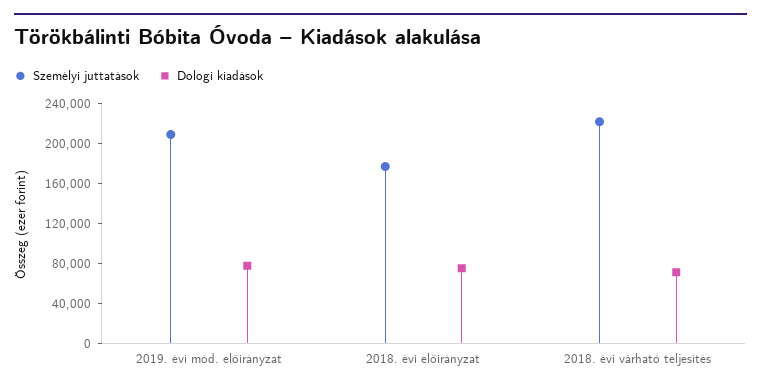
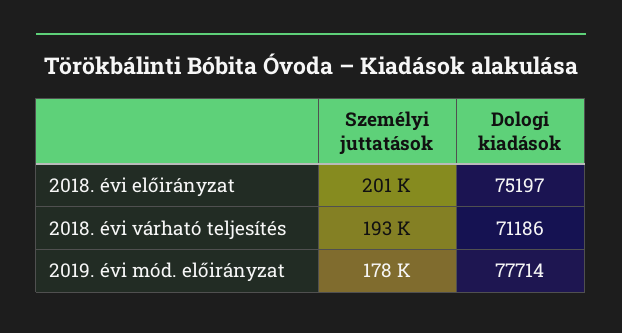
Személyi juttatások, 2019. évi mód. előirányzat: 210000 -> 178000
Személyi juttatások, 2018. évi előirányzat: 180000 -> 201000
Személyi juttatások, 2018. évi várható teljesítés: 220000 -> 193000

